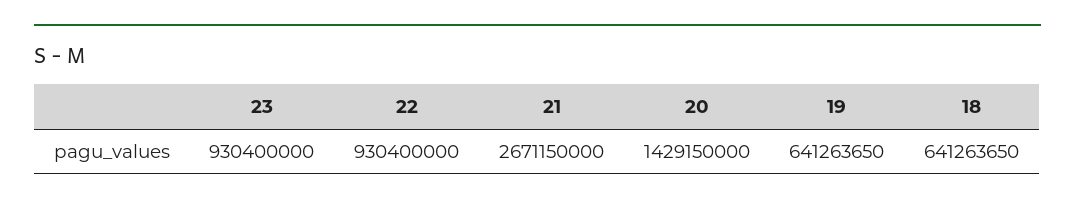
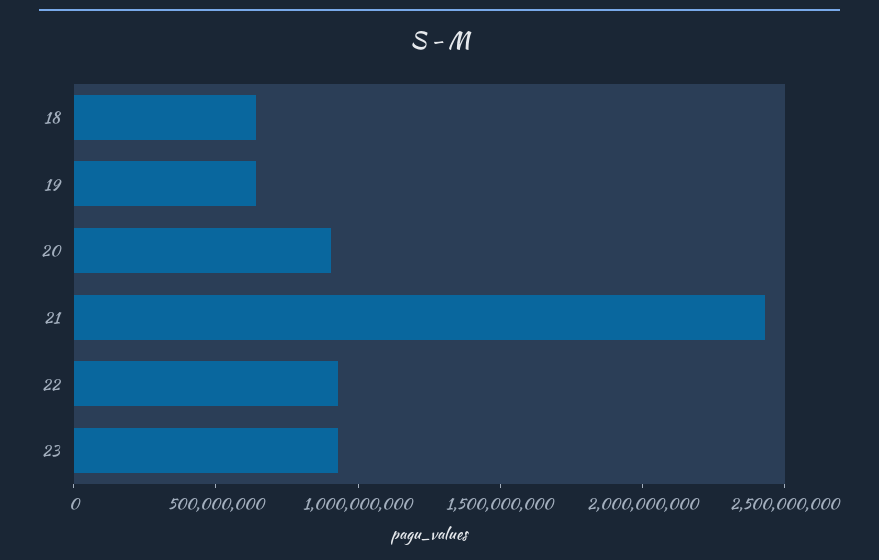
21: 2671150000 -> 2400000000
20: 1429150000 -> 900000000

